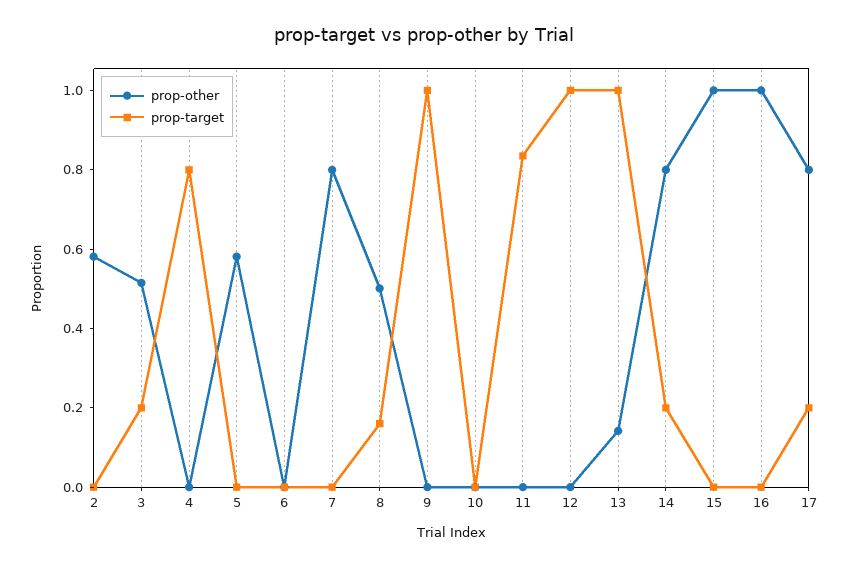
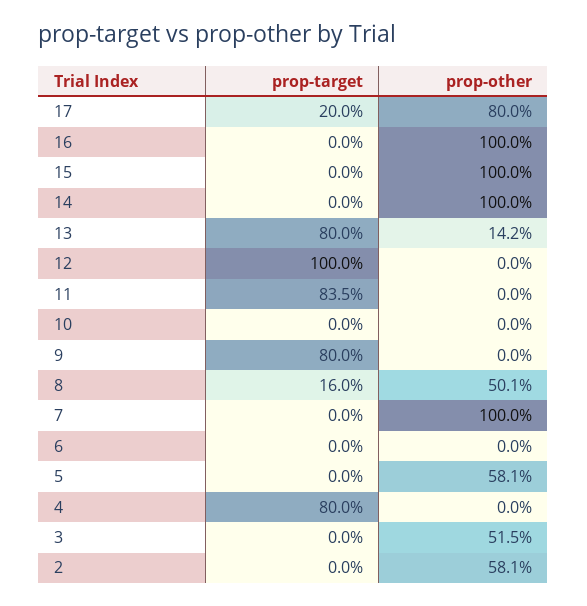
prop-target, 3: 0.2 -> 0
prop-other, 7: 0.8 -> 1
prop-target, 9: 1 -> 0.8
prop-target, 13: 1 -> 0.8
prop-other, 14: 0.8 -> 1
prop-target, 14: 0.2 -> 0

